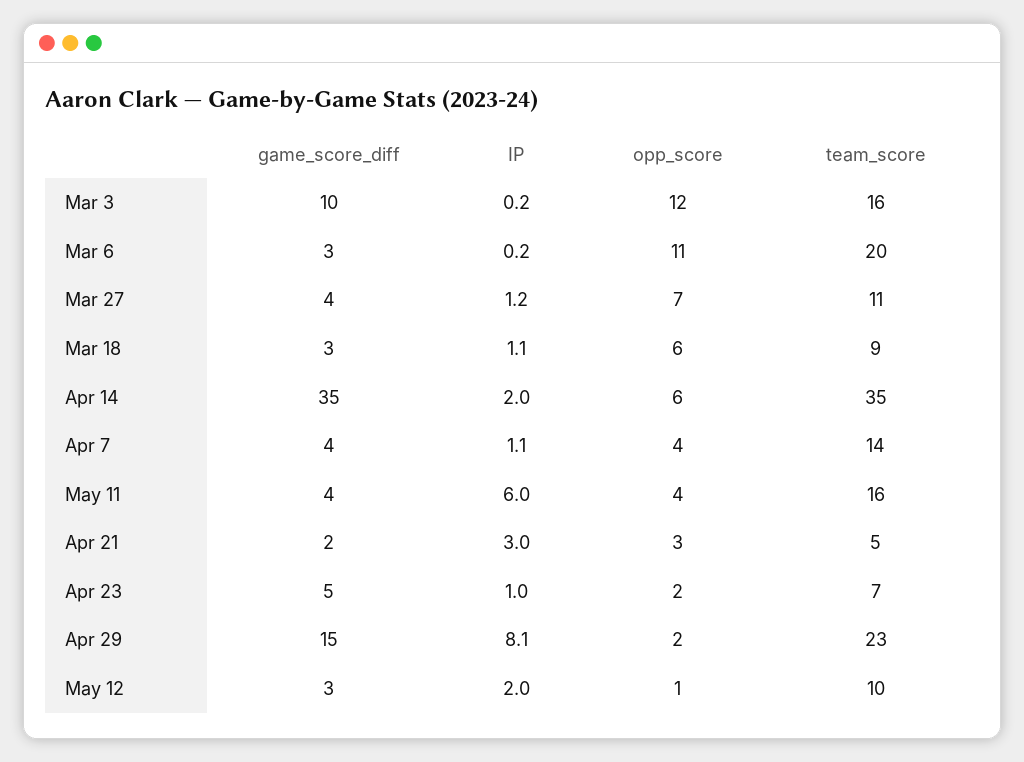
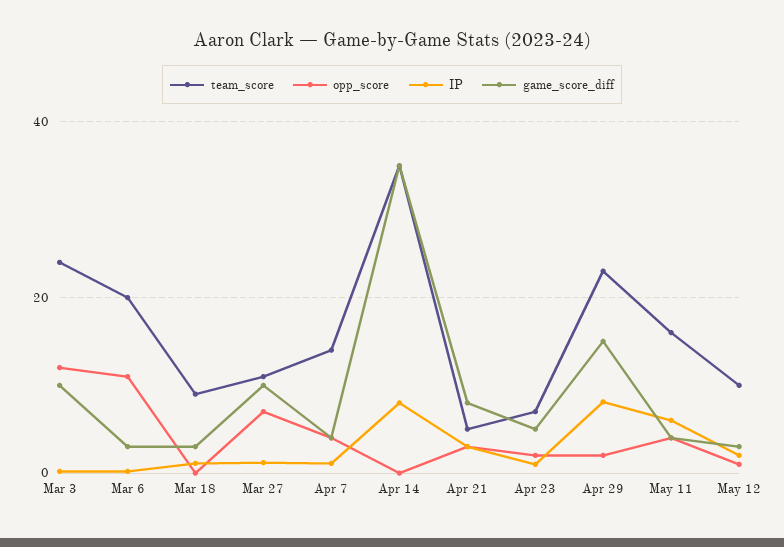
team_score, Mar 3: 16 -> 24
game_score_diff, Mar 27: 4 -> 10
opp_score, Mar 18: 6 -> 0
IP, Apr 14: 2 -> 8
opp_score, Apr 14: 6 -> 0
game_score_diff, Apr 21: 2 -> 8

